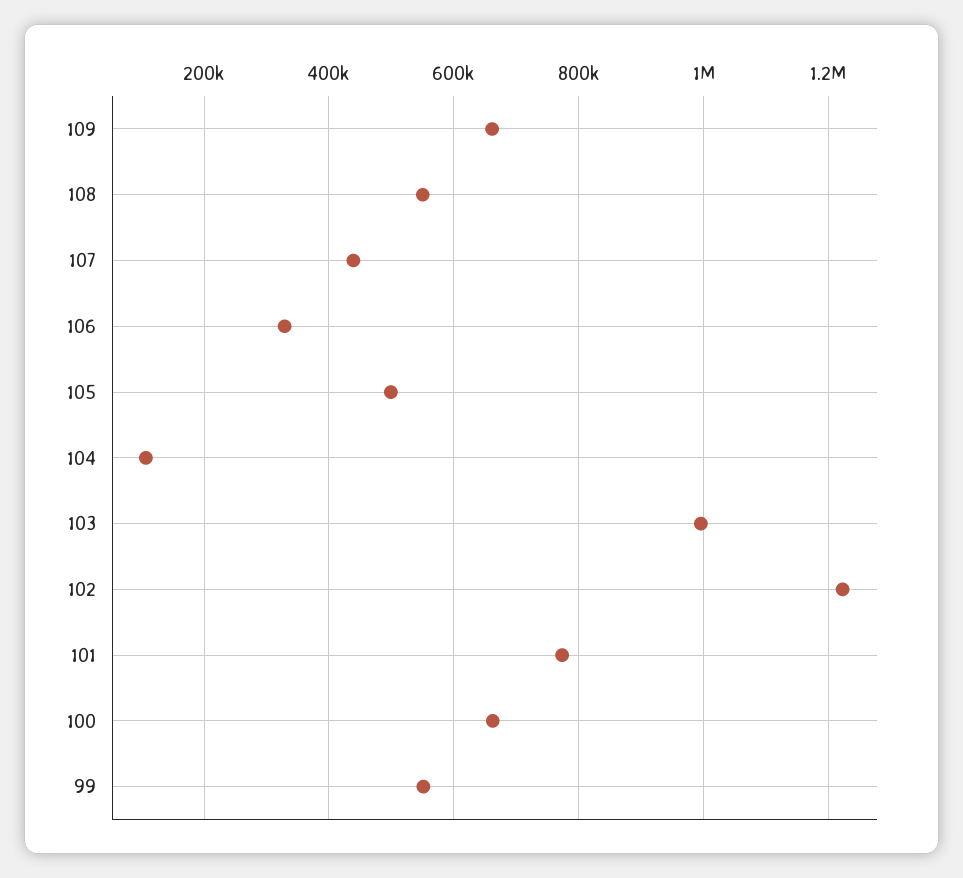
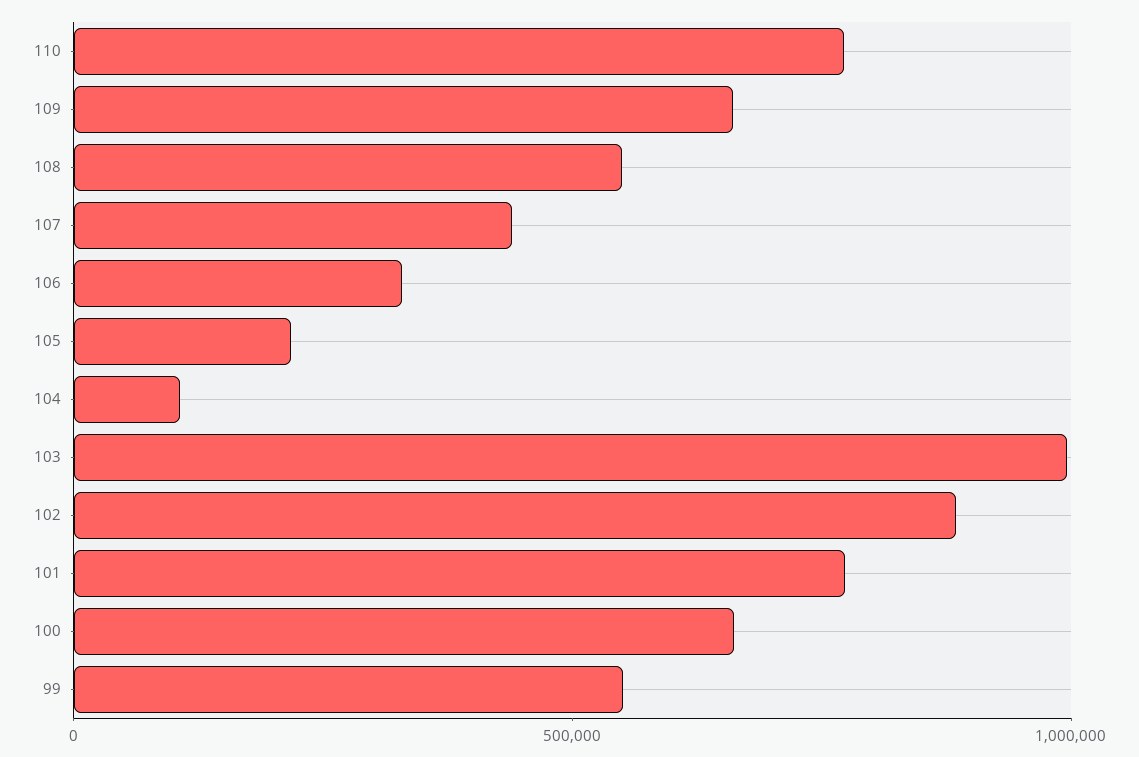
105: 500000 -> 200000
102: 1220000 -> 900000
110: none -> 800000

